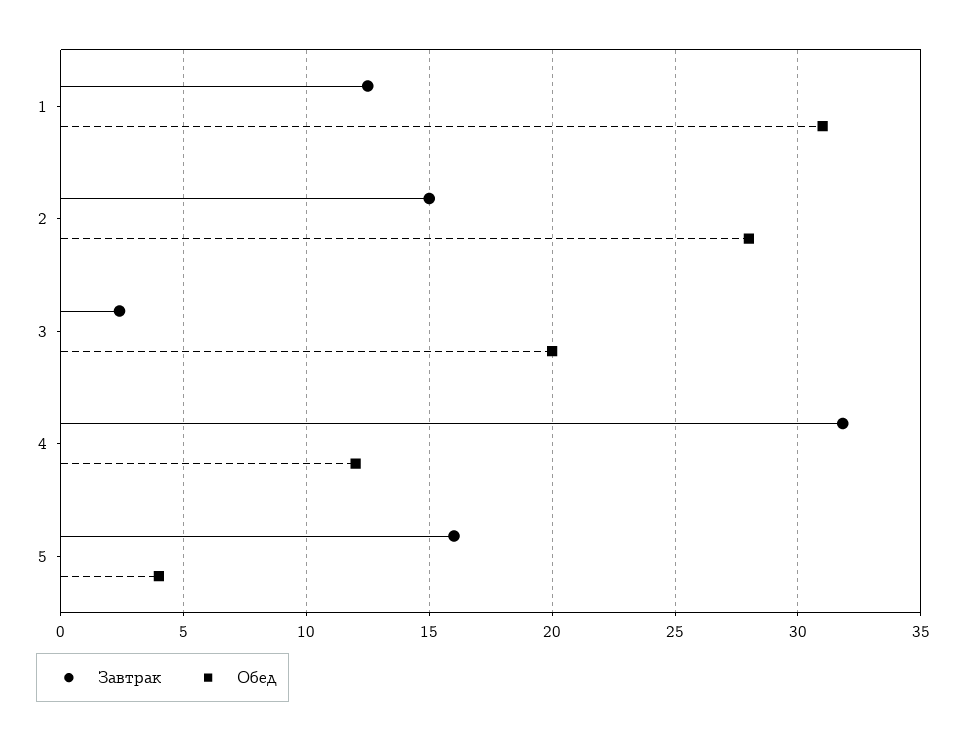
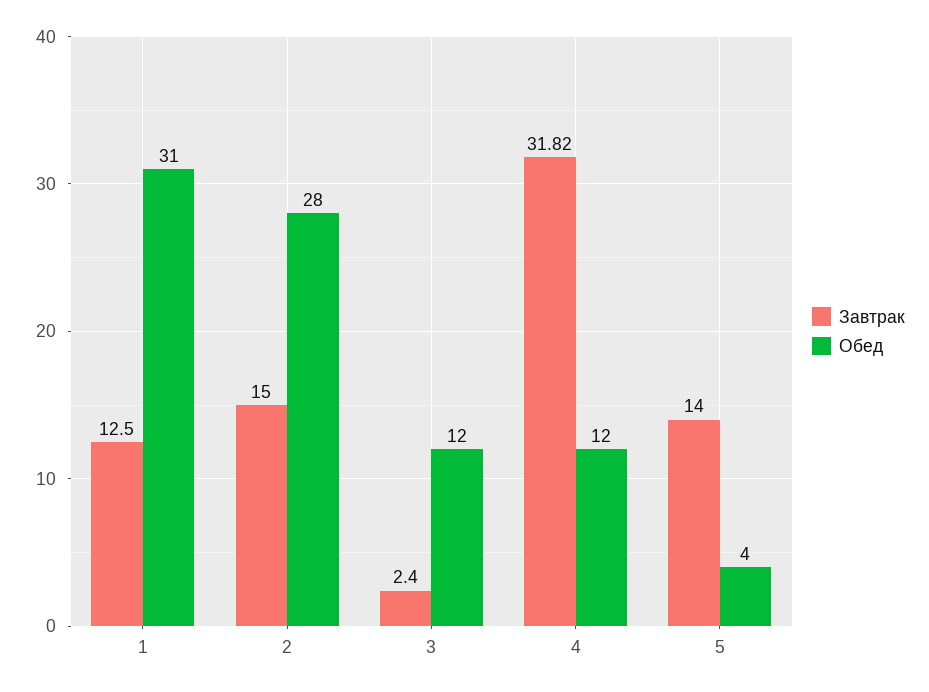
Обед, 3: 20 -> 12
Завтрак, 5: 16 -> 14

